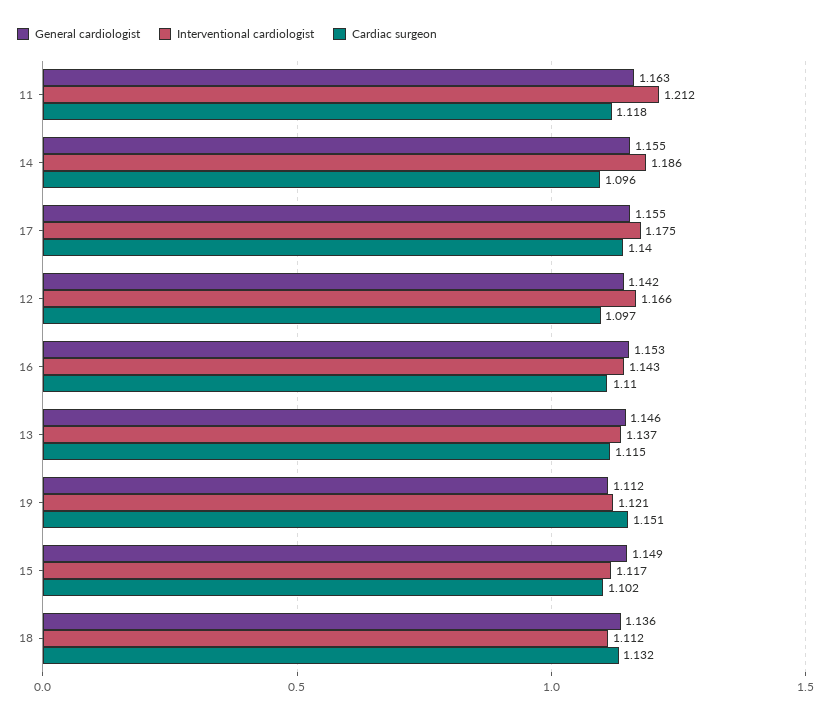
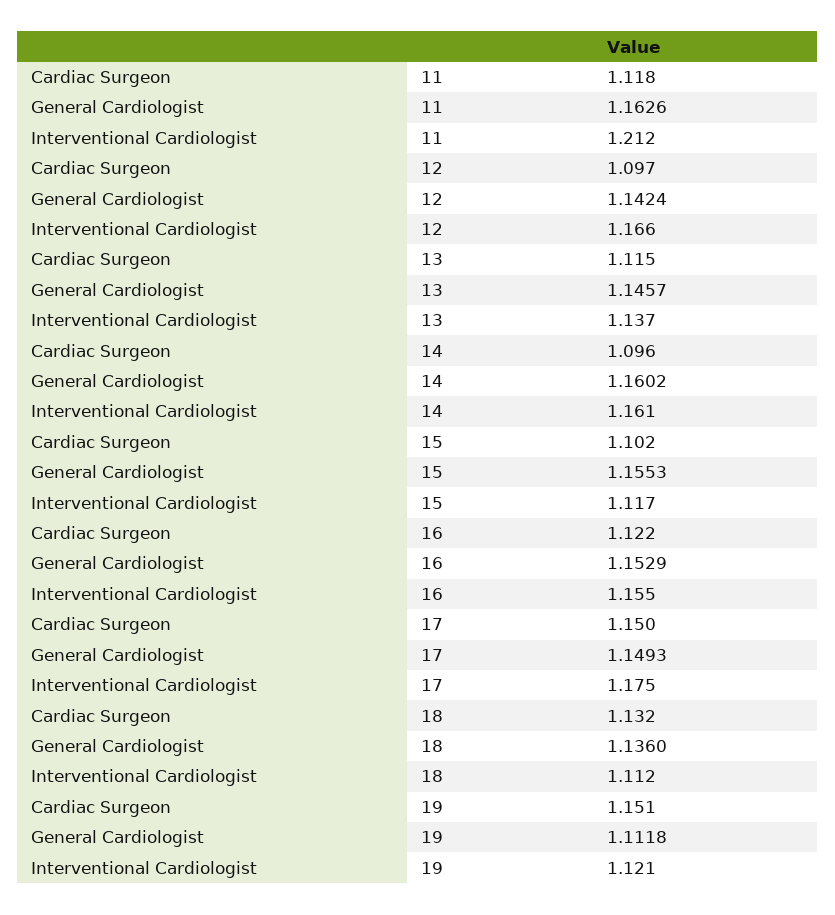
General cardiologist, 14: 1.155 -> 1.1602
Interventional cardiologist, 14: 1.186 -> 1.161
General cardiologist, 17: 1.155 -> 1.1493
Cardiac surgeon, 17: 1.14 -> 1.15
Interventional cardiologist, 16: 1.143 -> 1.155
Cardiac surgeon, 16: 1.11 -> 1.122
General cardiologist, 15: 1.149 -> 1.1553

